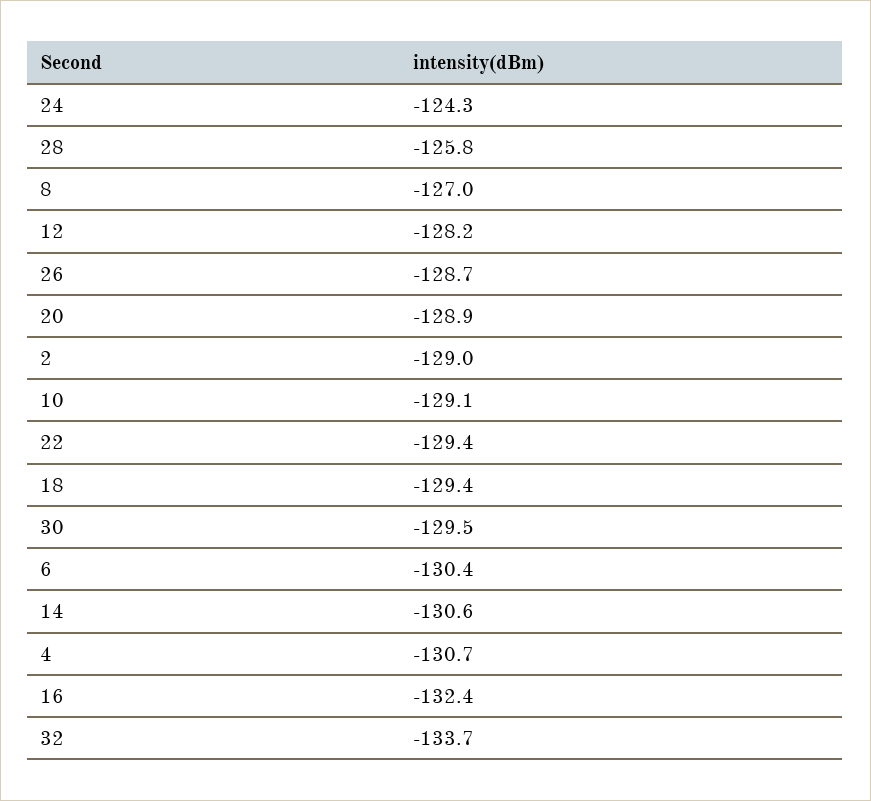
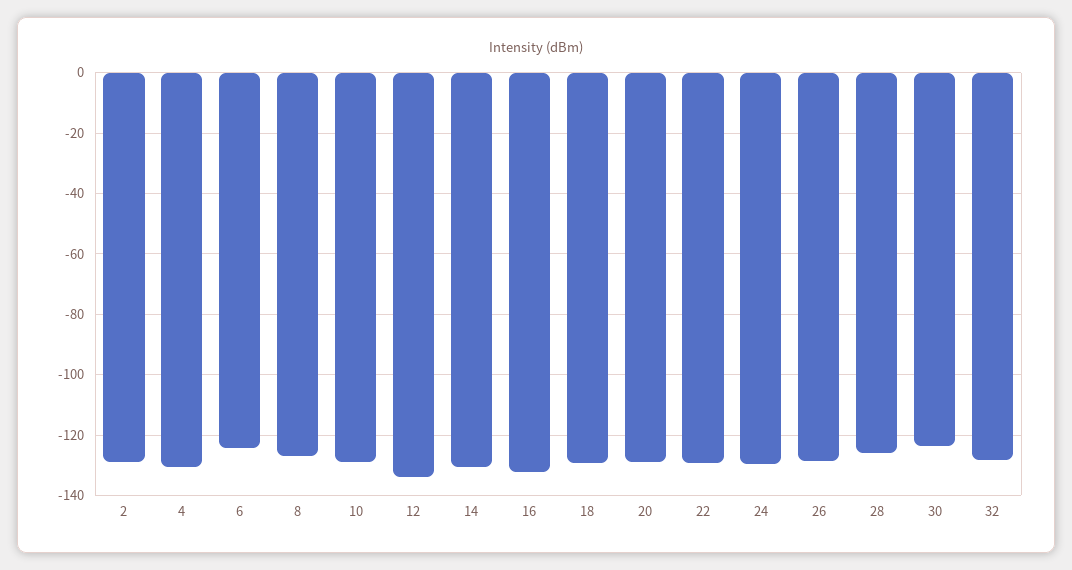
24: -124.3 -> -130
12: -128.2 -> -134
30: -129.5 -> -124
6: -130.4 -> -124
32: -133.7 -> -128

